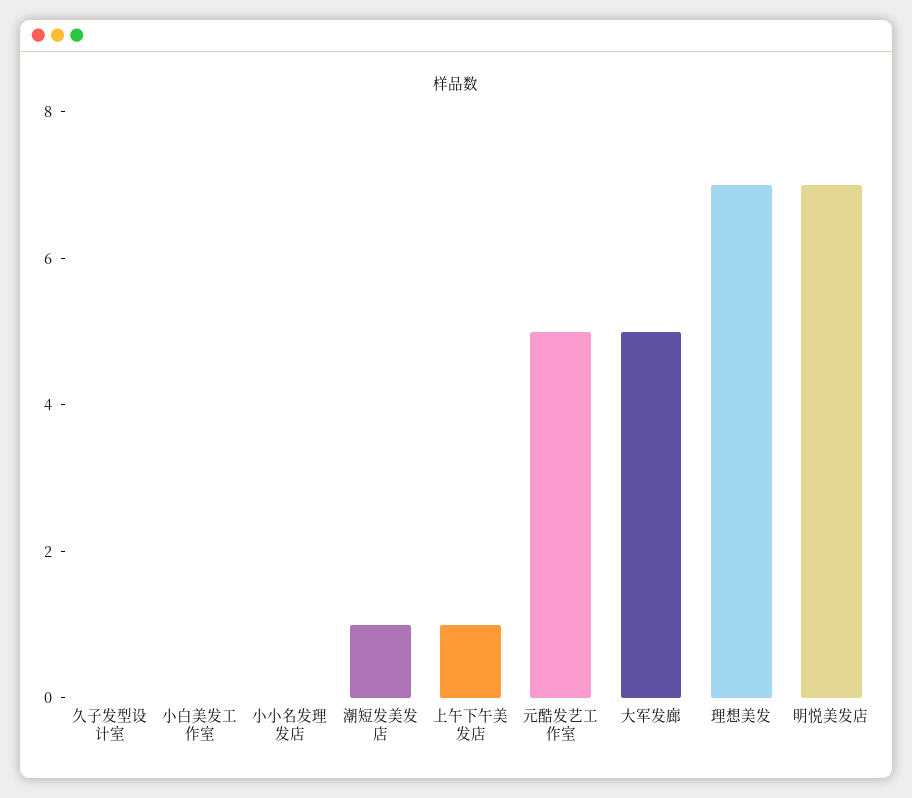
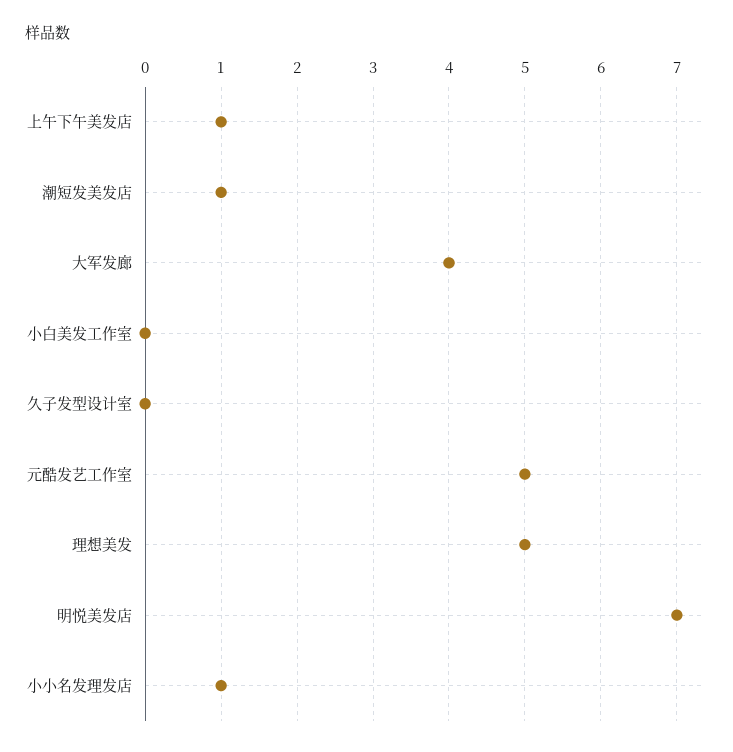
小小名发理发店: 0 -> 1
大军发廊: 5 -> 4
理想美发: 7 -> 5

